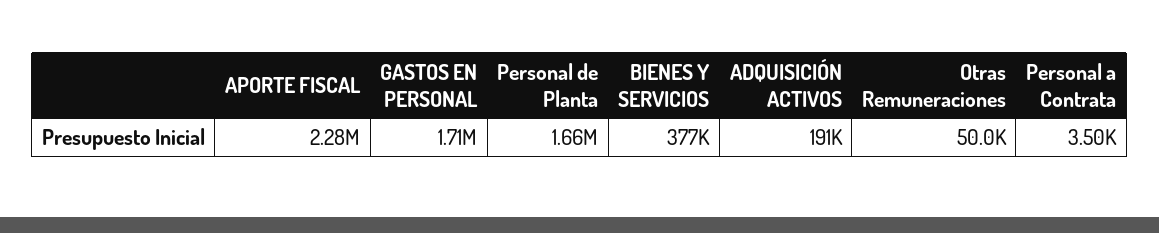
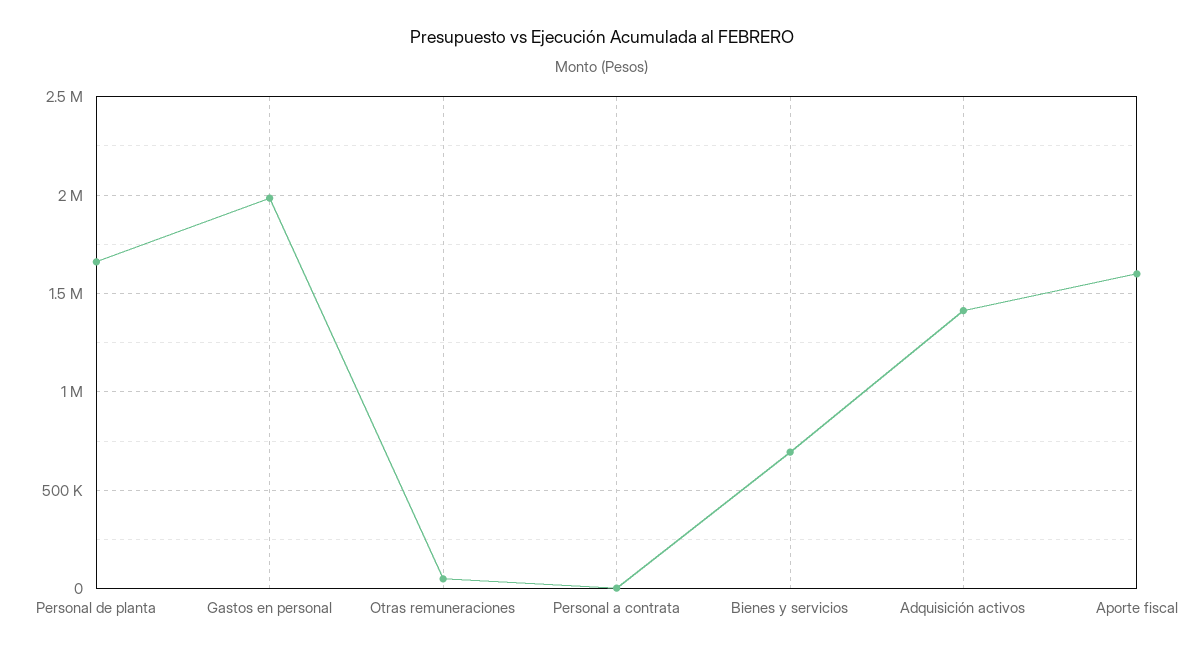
APORTE FISCAL: 2280000 -> 1600000
GASTOS EN PERSONAL: 1710000 -> 2000000
BIENES Y SERVICIOS: 377000 -> 700000
ADQUISICIÓN ACTIVOS: 191000 -> 1400000

